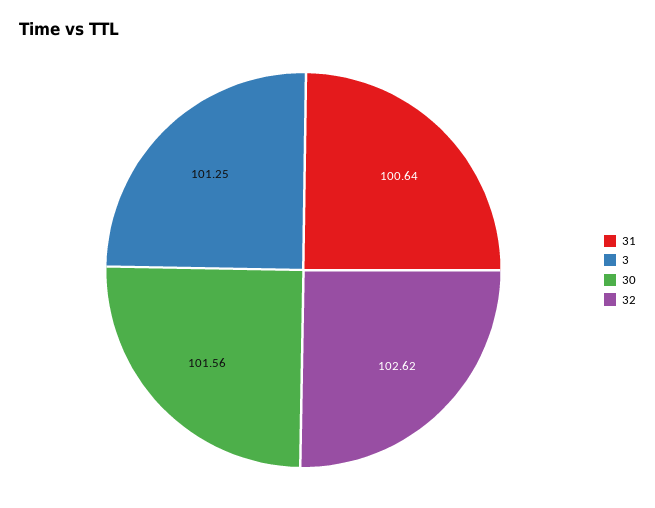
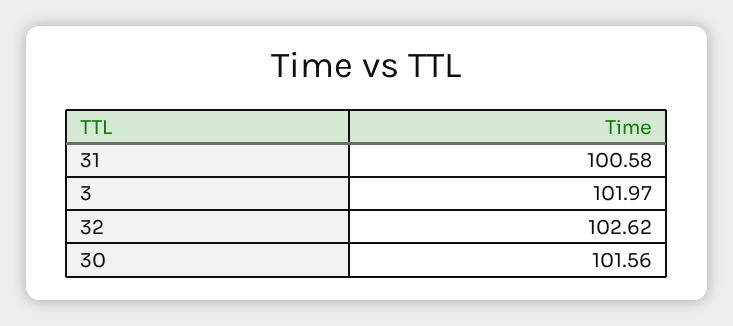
31: 100.64 -> 100.58
3: 101.25 -> 101.97

